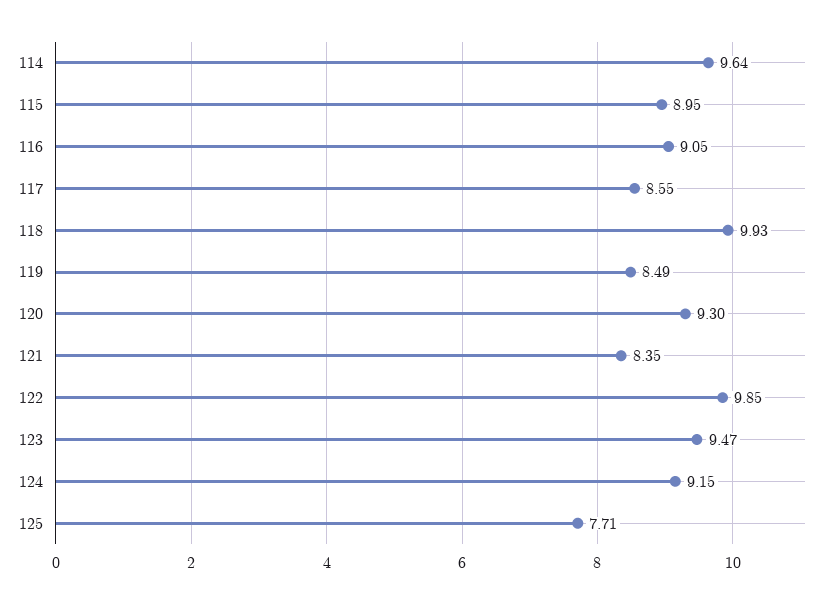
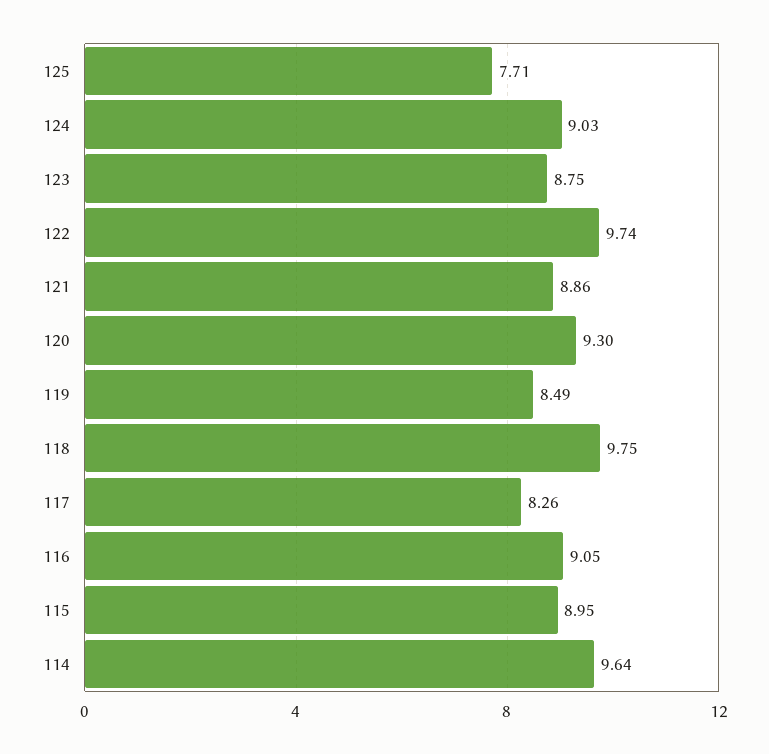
117: 8.55 -> 8.26
118: 9.93 -> 9.75
121: 8.35 -> 8.86
122: 9.85 -> 9.74
123: 9.47 -> 8.75
124: 9.15 -> 9.03

